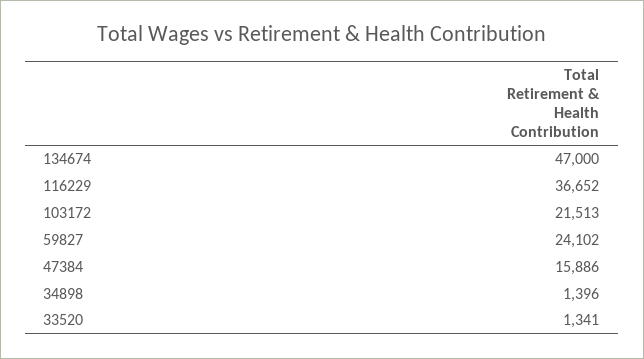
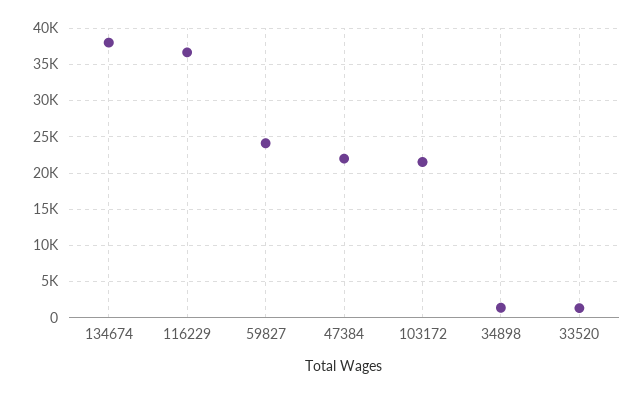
134674: 47000 -> 38000
47384: 15886 -> 22000

